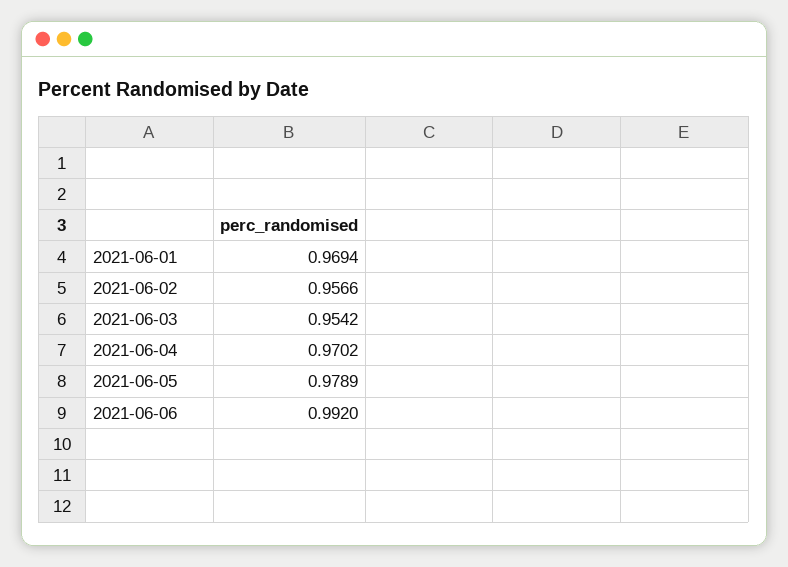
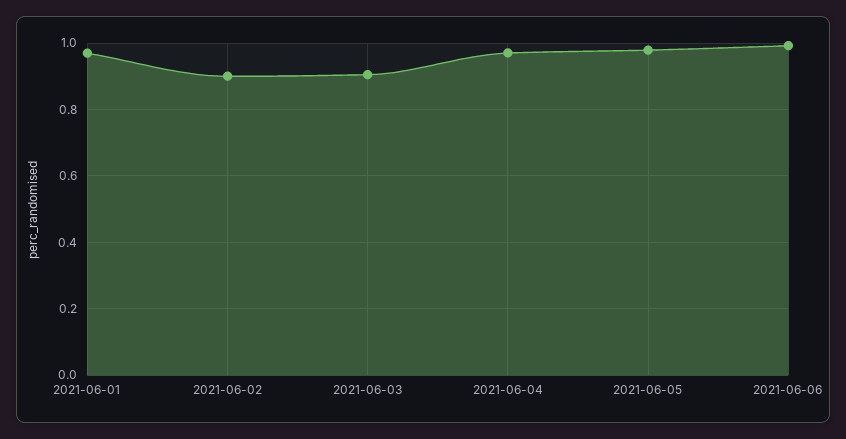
2021-06-02: 0.9566 -> 0.9
2021-06-03: 0.9542 -> 0.9

